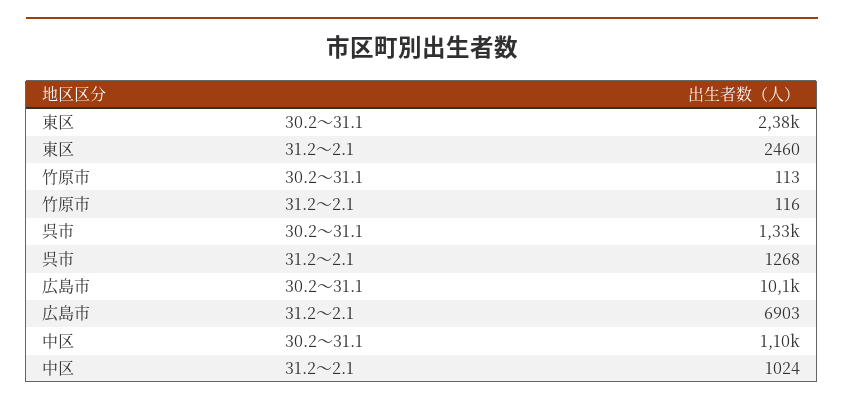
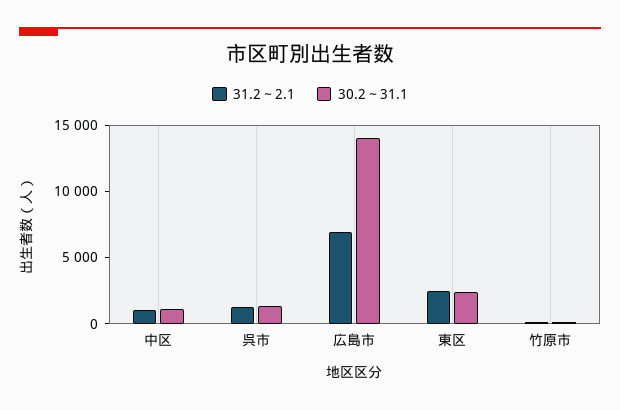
30.2～31.1, 広島市: 10100 -> 14000

